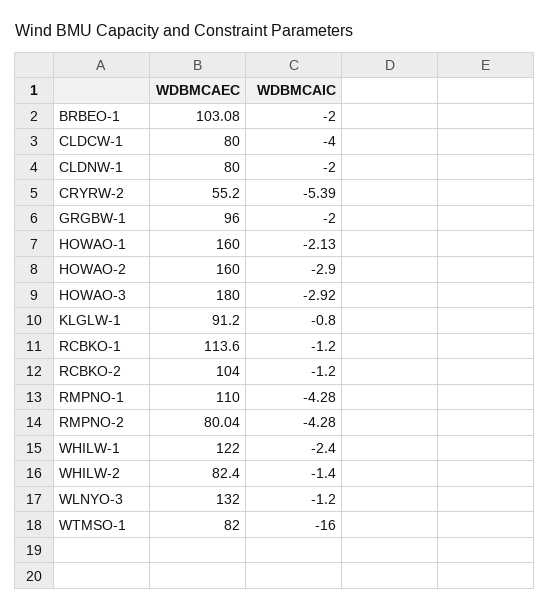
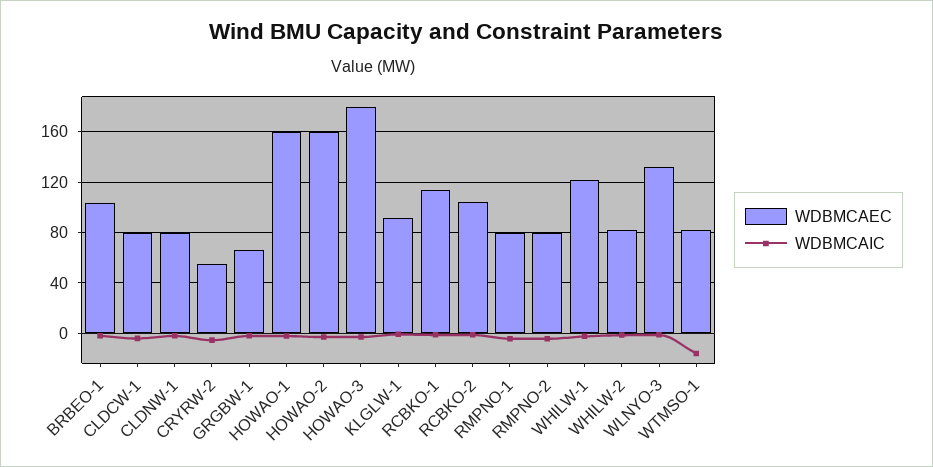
WDBMCAEC, GRGBW-1: 96 -> 65
WDBMCAEC, RMPNO-1: 110 -> 80

